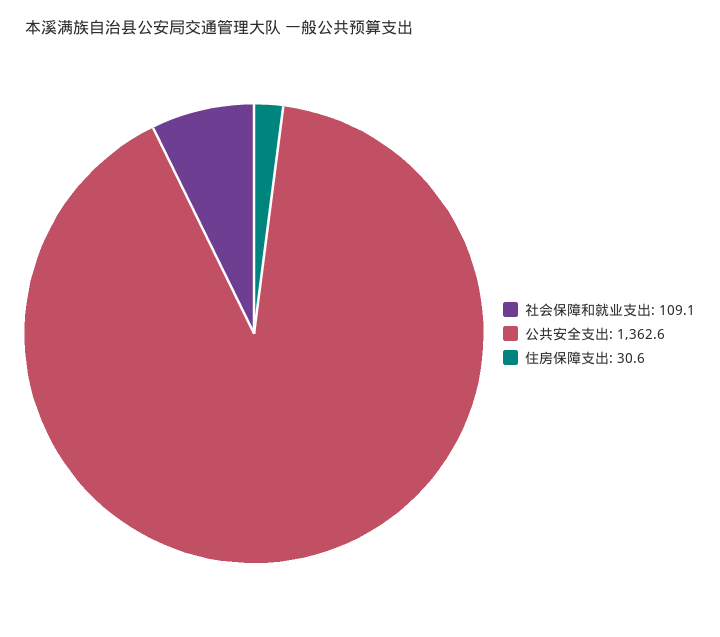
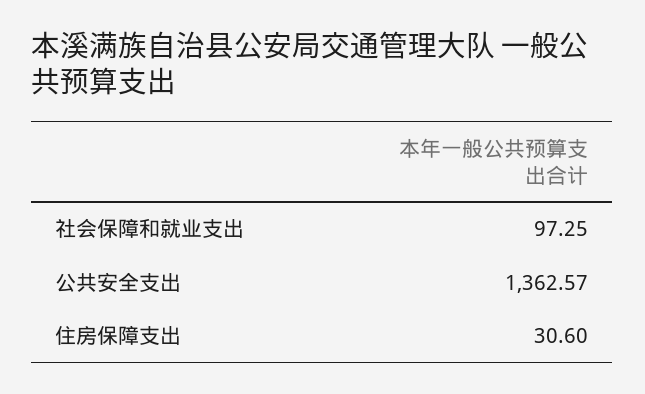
社会保障和就业支出: 109.1 -> 97.25

